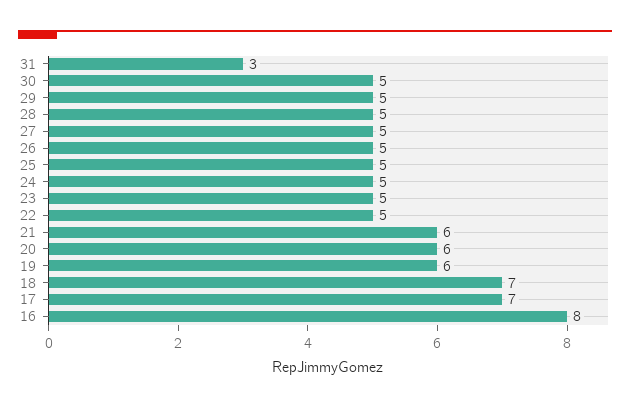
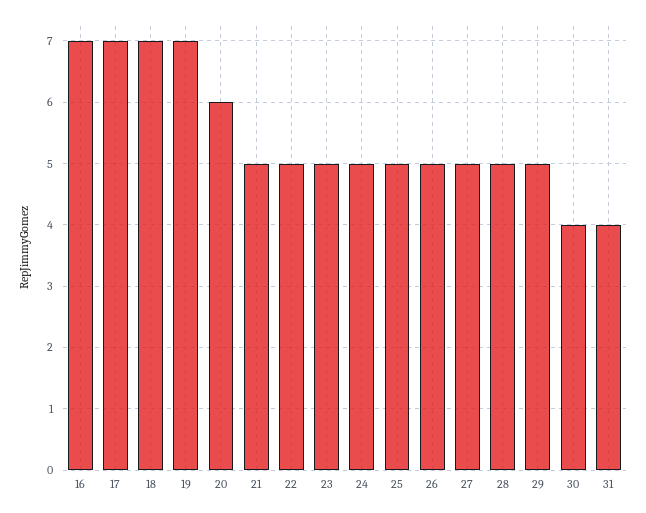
31: 3 -> 4
30: 5 -> 4
21: 6 -> 5
19: 6 -> 7
16: 8 -> 7

